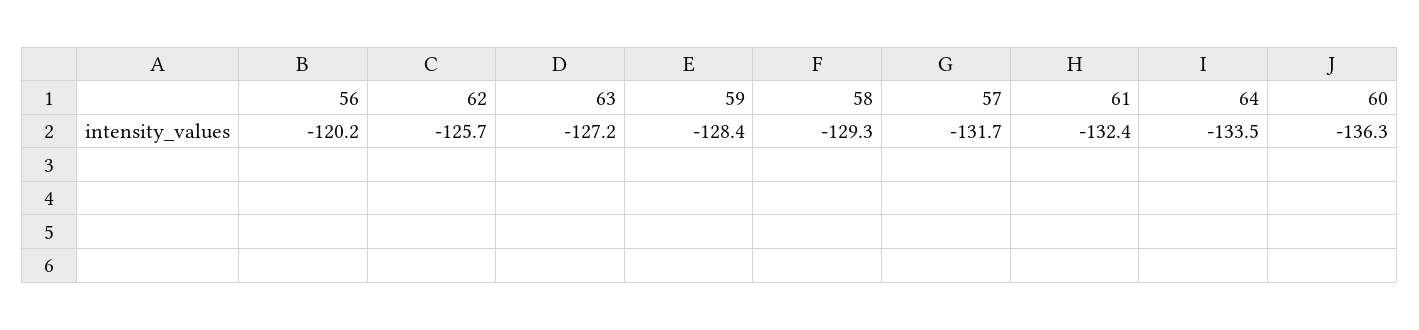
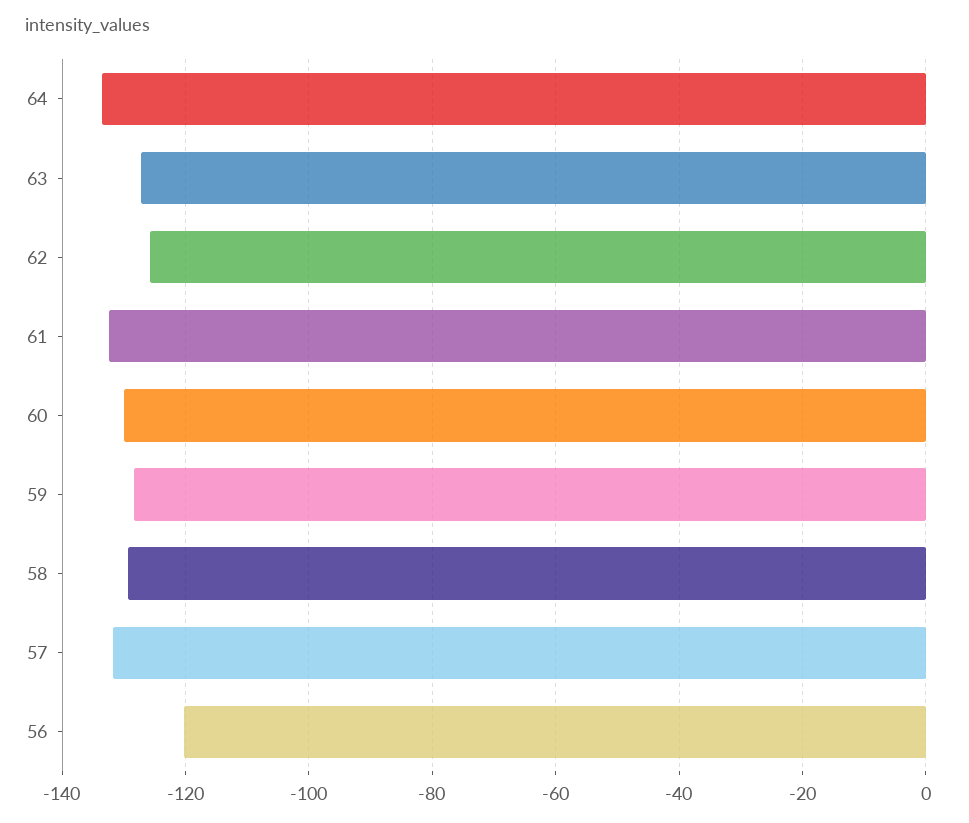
60: -136.3 -> -130

